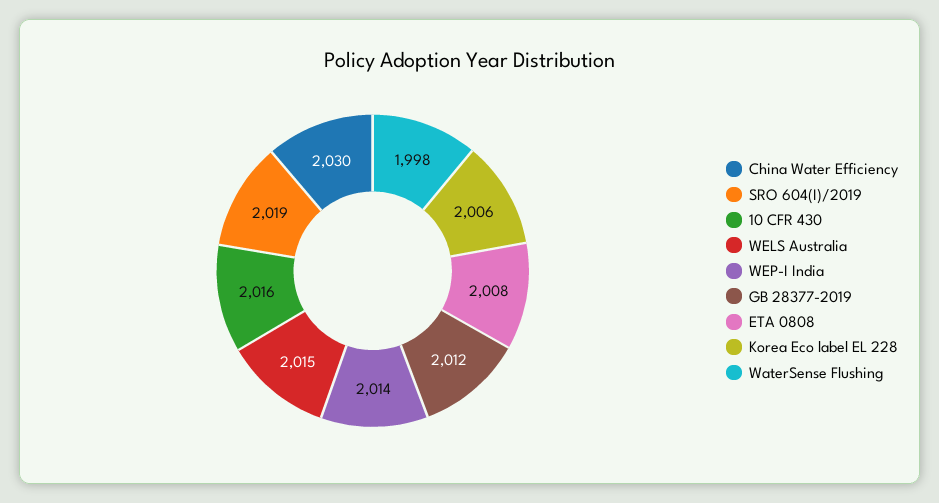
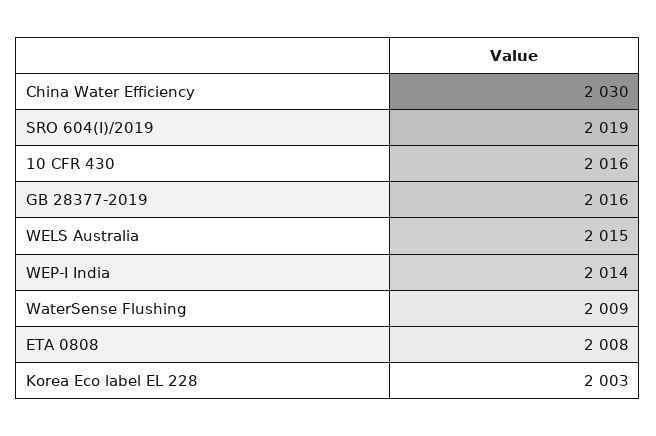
GB 28377-2019: 2012 -> 2016
Korea Eco label EL 228: 2006 -> 2003
WaterSense Flushing: 1998 -> 2009

